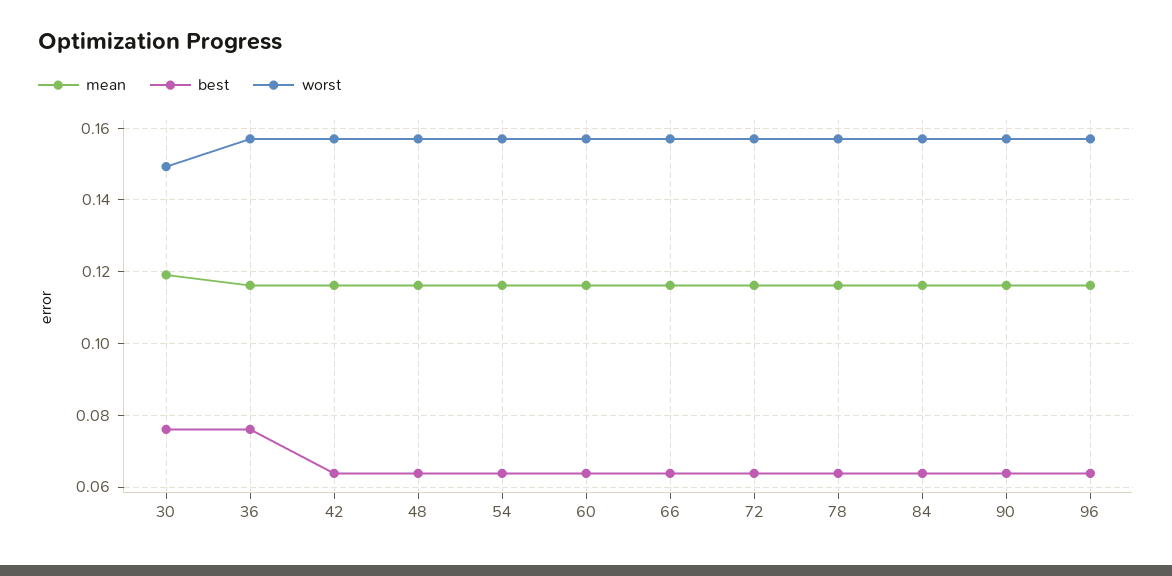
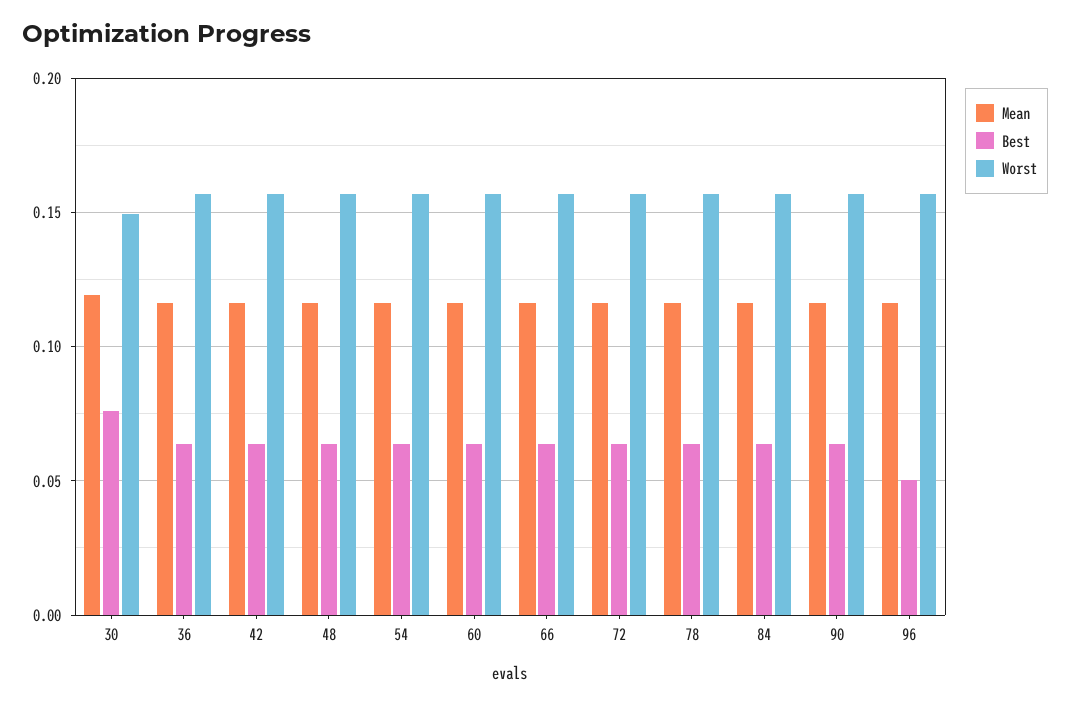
best, 36: 0.076 -> 0.065
best, 96: 0.064 -> 0.05

